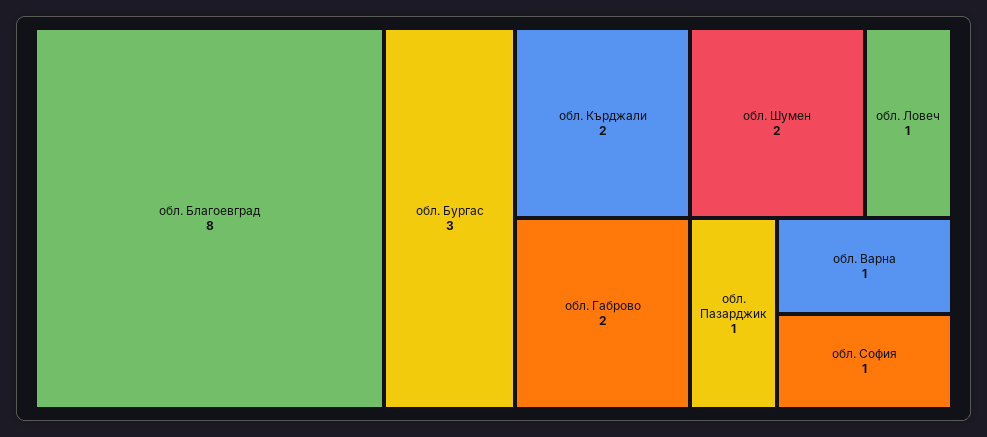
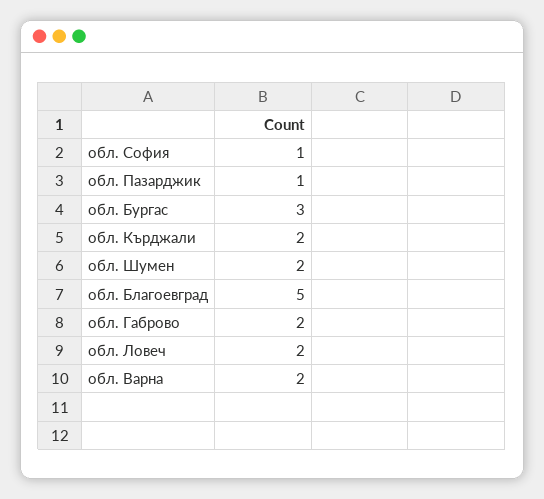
обл. Благоевград: 8 -> 5
обл. Ловеч: 1 -> 2
обл. Варна: 1 -> 2

